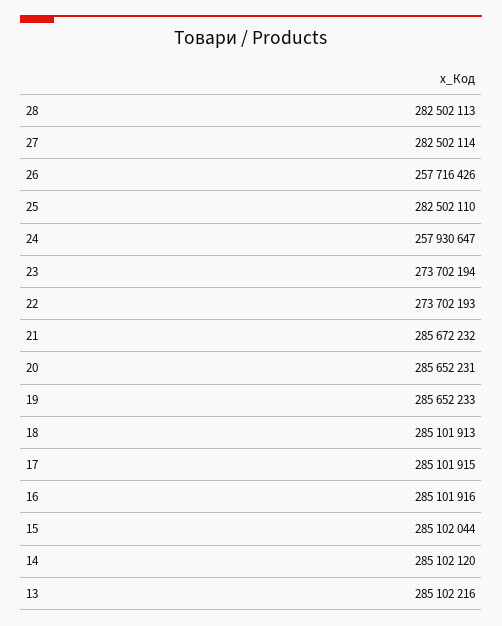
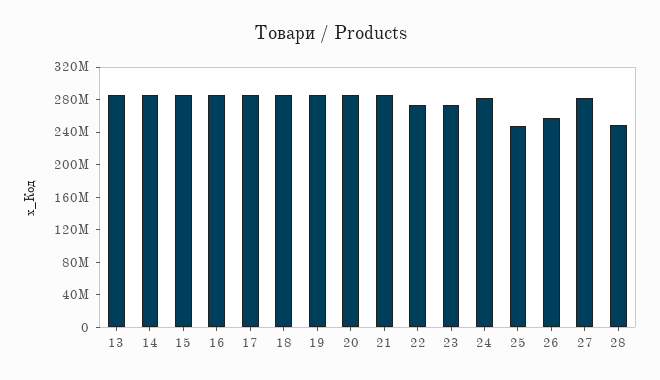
28: 282502113 -> 250000000
25: 282502110 -> 250000000
24: 257930647 -> 280000000

